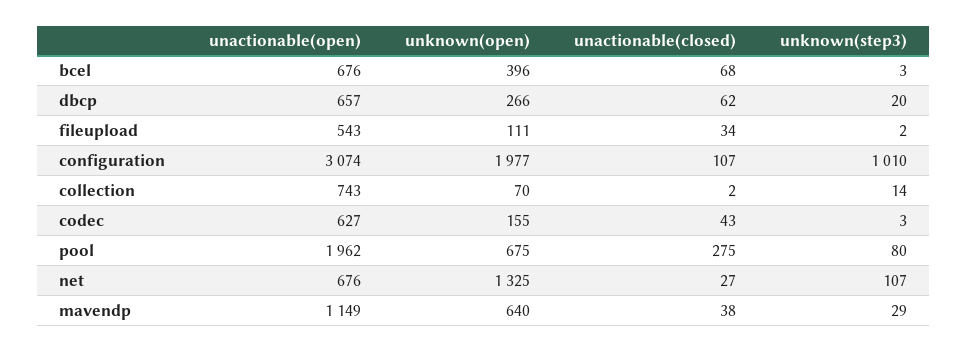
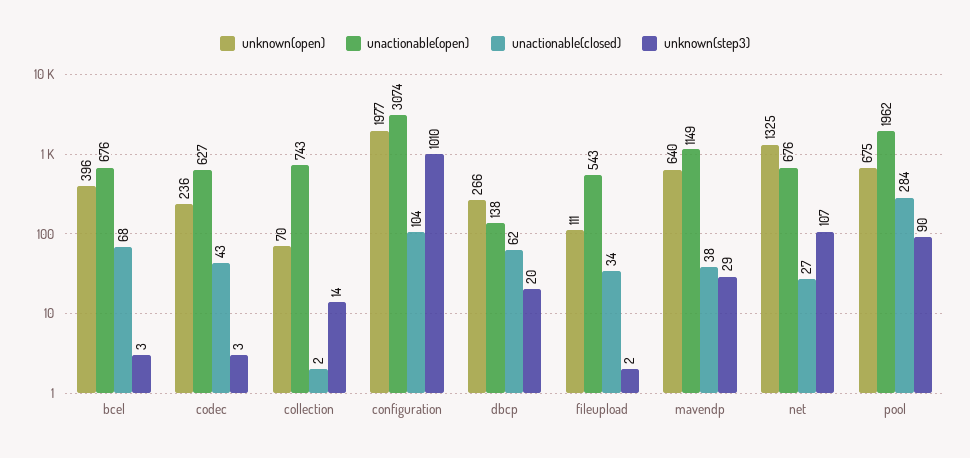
unactionable(open), dbcp: 657 -> 138
unactionable(closed), configuration: 107 -> 104
unknown(open), codec: 155 -> 236
unactionable(closed), pool: 275 -> 284
unknown(step3), pool: 80 -> 90

